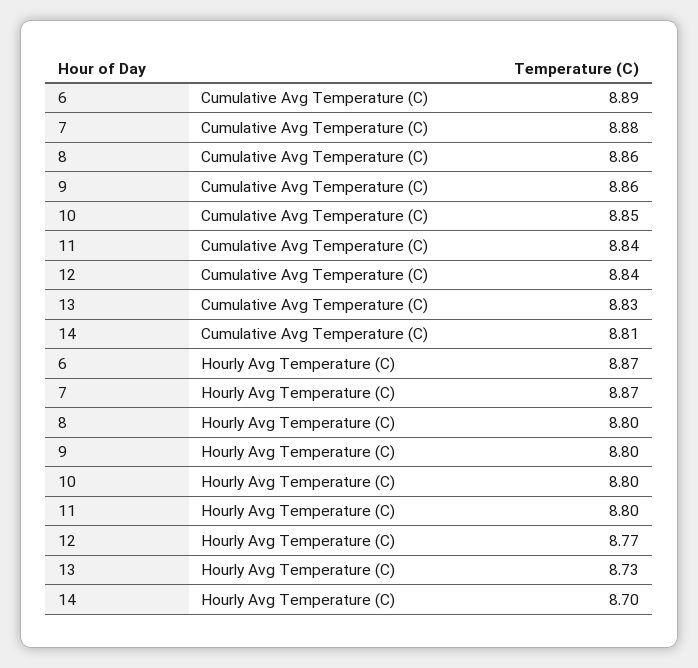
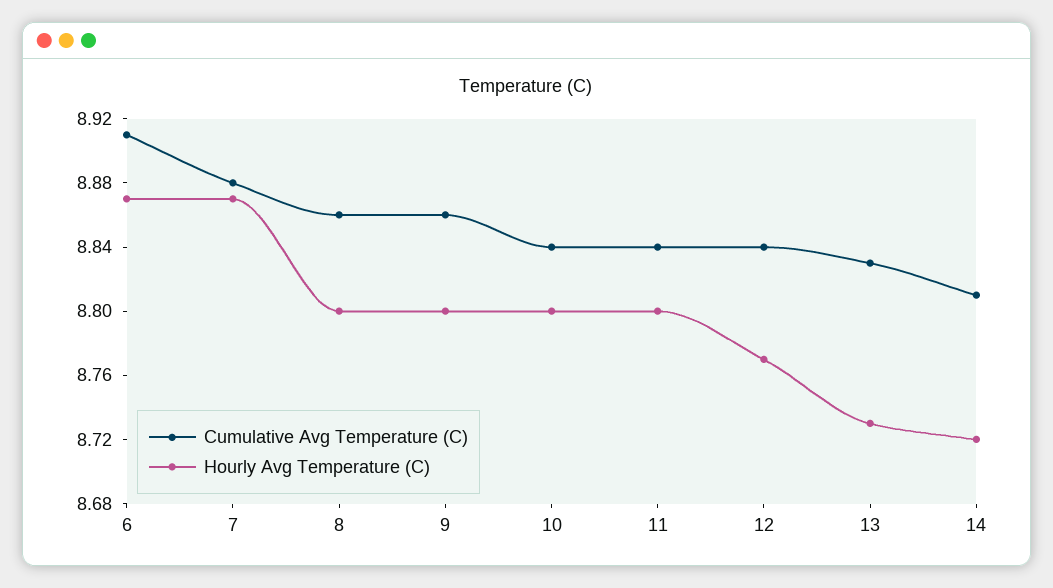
Cumulative Avg Temperature (C), 6: 8.89 -> 8.91
Cumulative Avg Temperature (C), 10: 8.85 -> 8.84
Hourly Avg Temperature (C), 14: 8.7 -> 8.72

